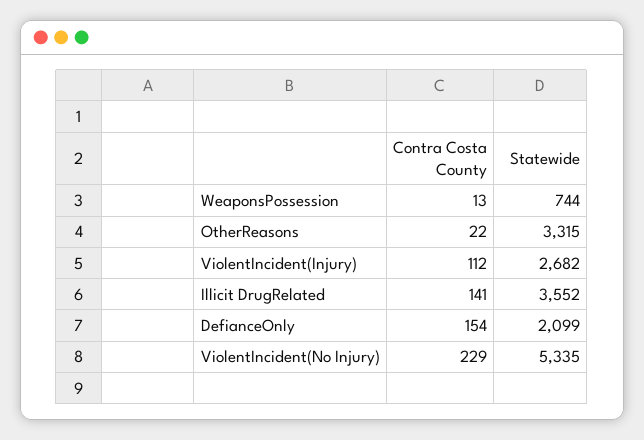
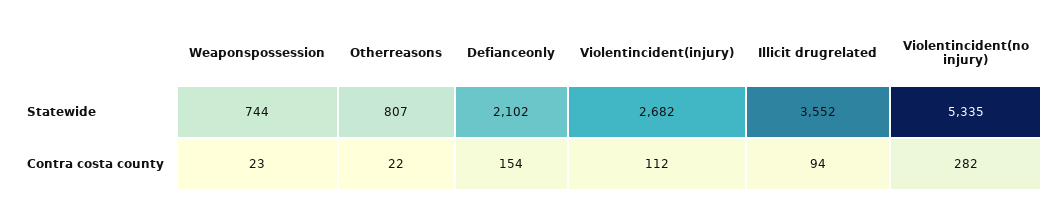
Contra Costa County, WeaponsPossession: 13 -> 23
Statewide, OtherReasons: 3315 -> 807
Contra Costa County, Illicit DrugRelated: 141 -> 94
Statewide, DefianceOnly: 2099 -> 2102
Contra Costa County, ViolentIncident(No Injury): 229 -> 282

